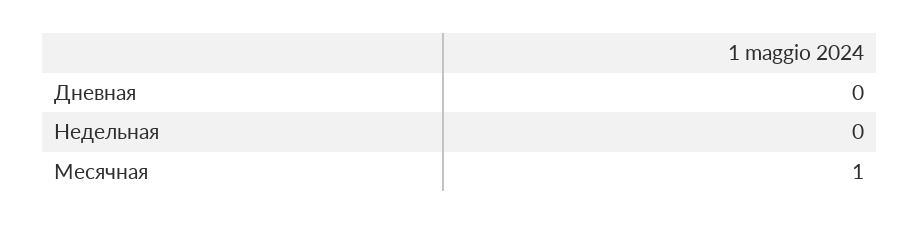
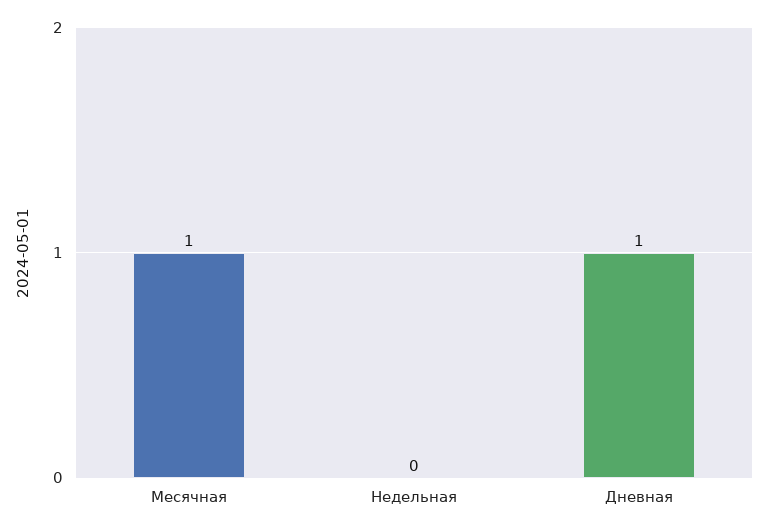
Дневная: 0 -> 1

